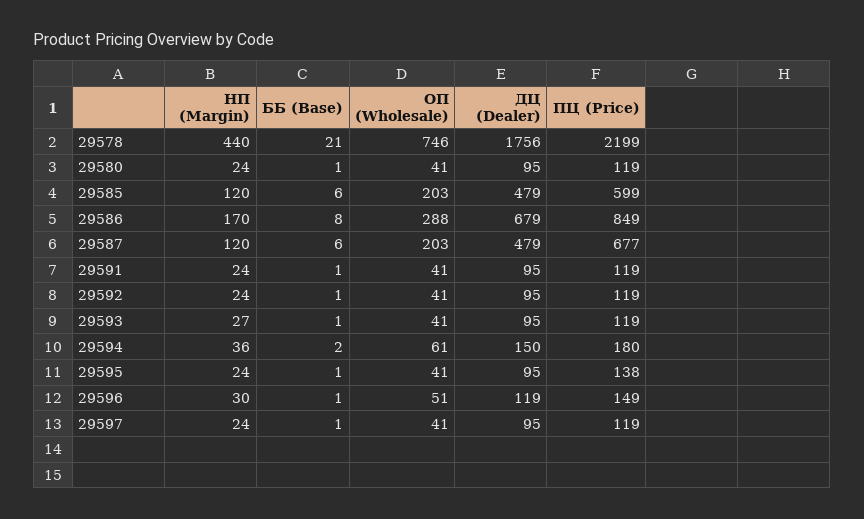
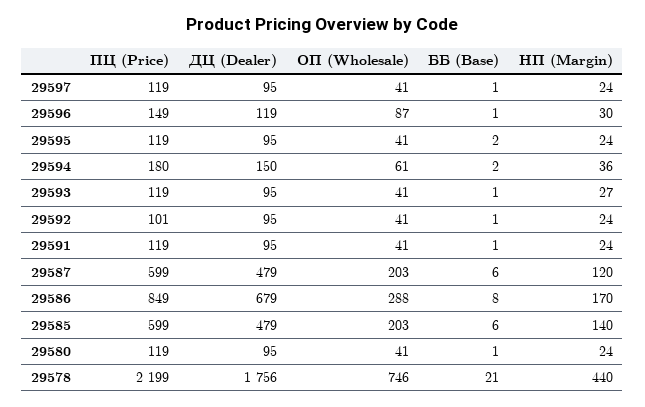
НП (Margin), 29585: 120 -> 140
ПЦ (Price), 29587: 677 -> 599
ПЦ (Price), 29592: 119 -> 101
ББ (Base), 29595: 1 -> 2
ПЦ (Price), 29595: 138 -> 119
ОП (Wholesale), 29596: 51 -> 87

